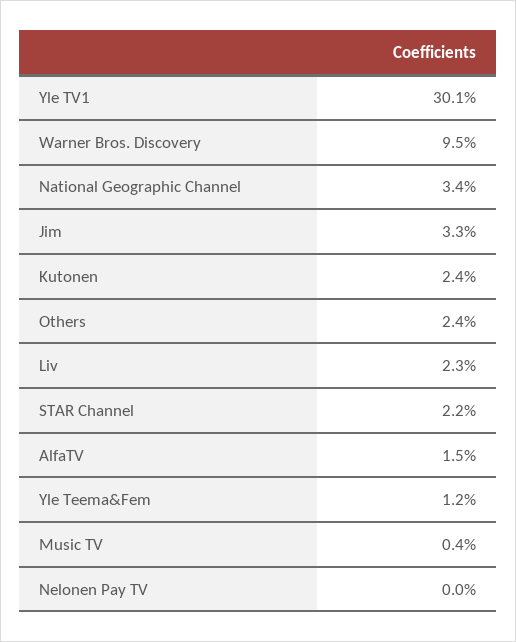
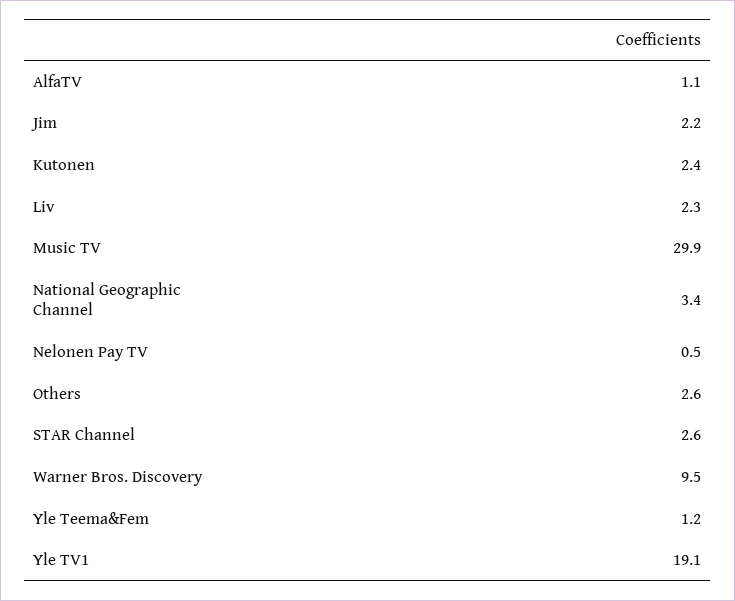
Yle TV1: 30.1 -> 19.1
Jim: 3.3 -> 2.2
Others: 2.4 -> 2.6
STAR Channel: 2.2 -> 2.6
AlfaTV: 1.5 -> 1.1
Music TV: 0.4 -> 29.9
Nelonen Pay TV: 0 -> 0.5

